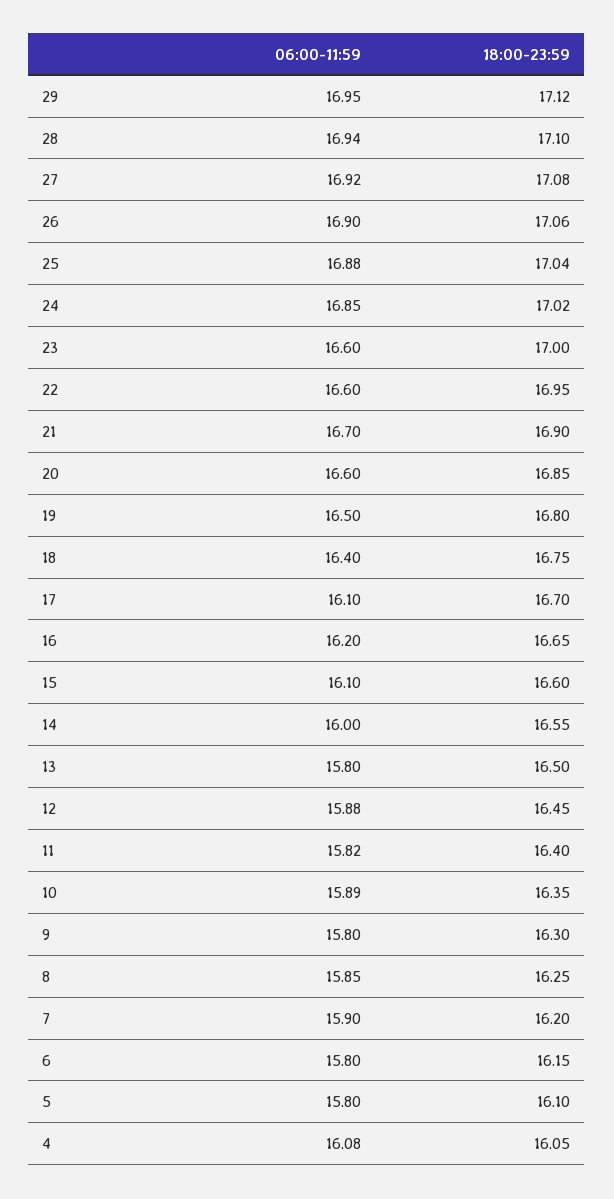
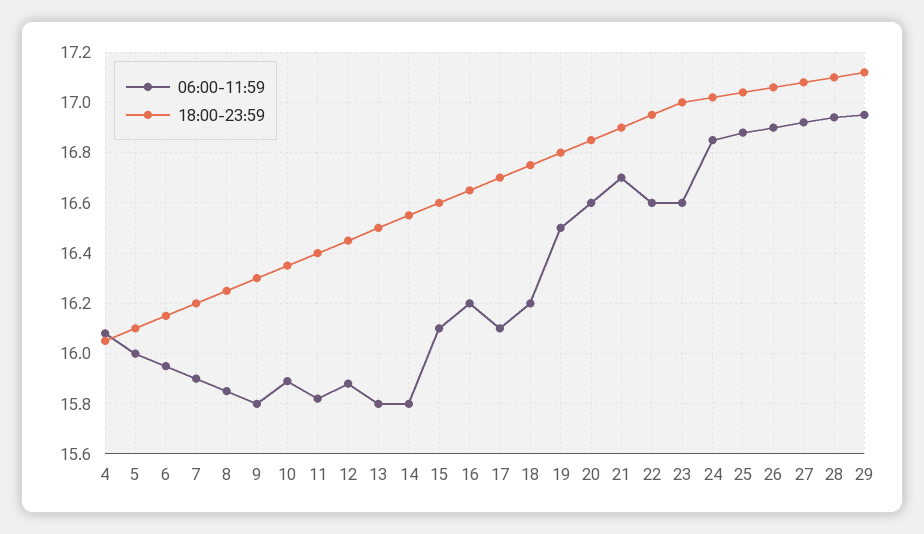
06:00-11:59, 18: 16.4 -> 16.2
06:00-11:59, 14: 16 -> 15.8
06:00-11:59, 6: 15.8 -> 15.95
06:00-11:59, 5: 15.8 -> 16

